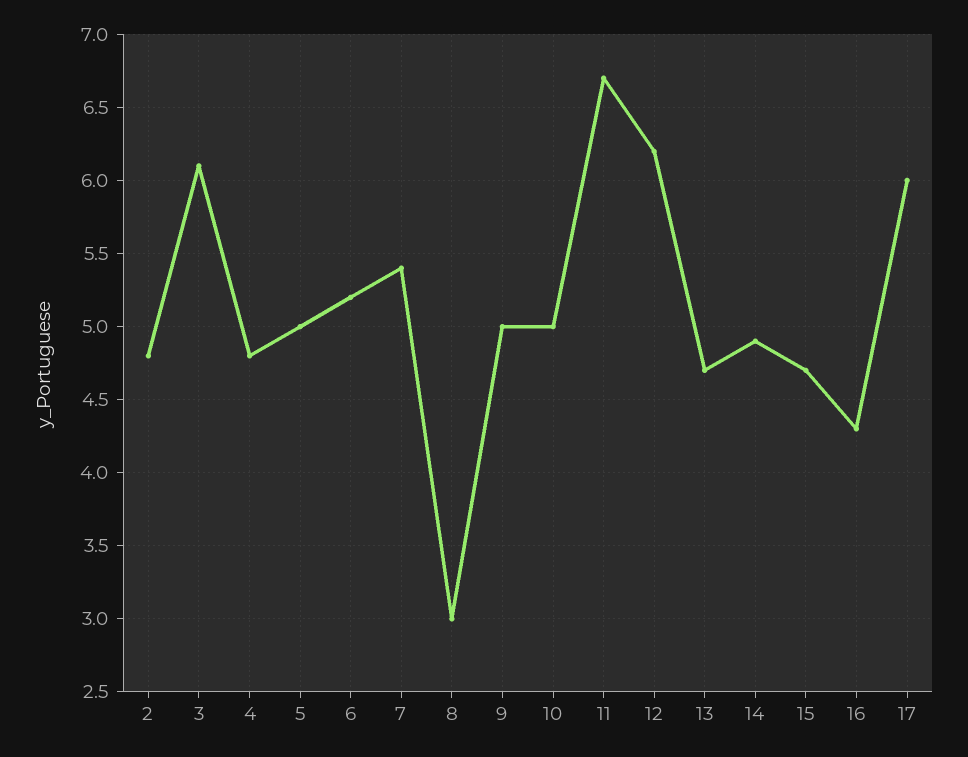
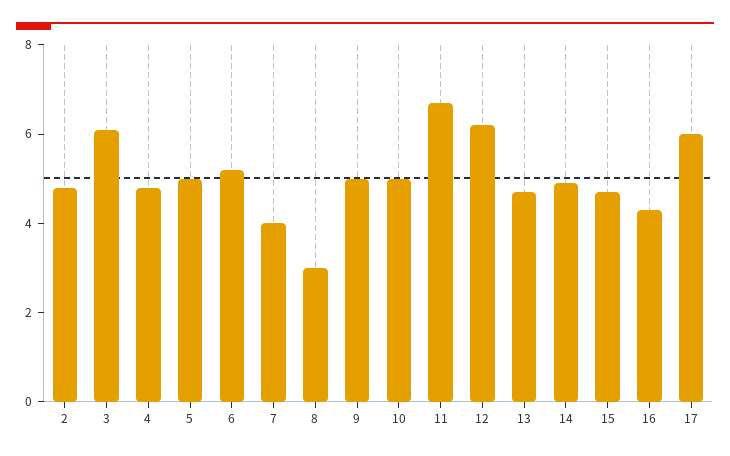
7: 5.4 -> 4

